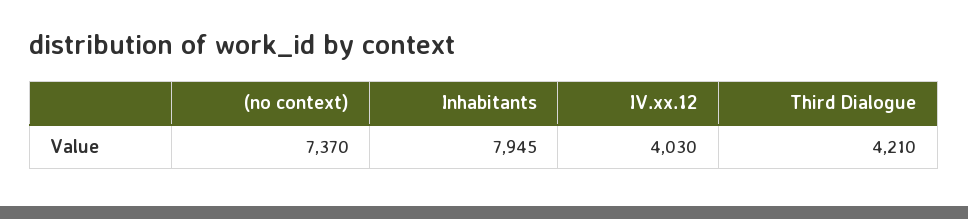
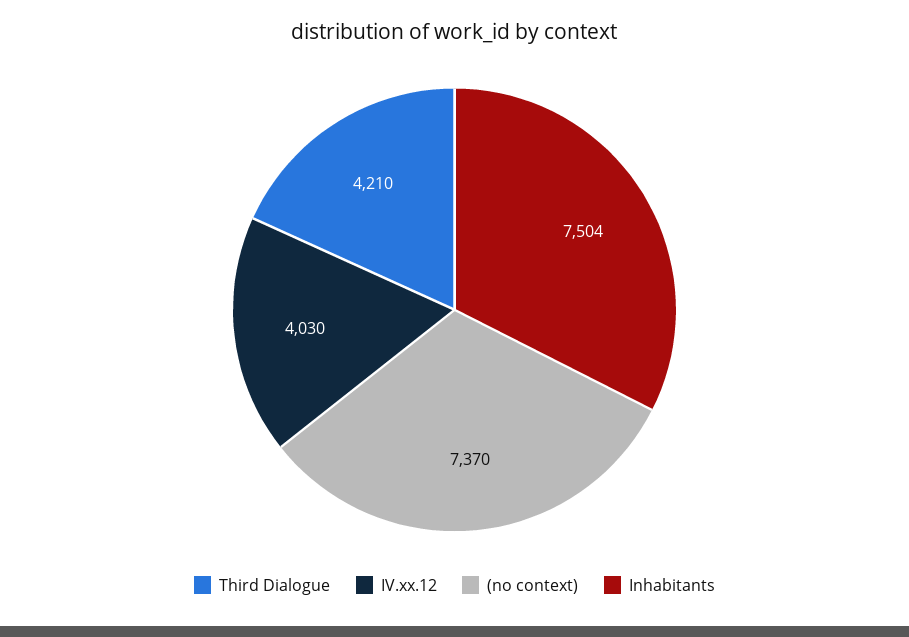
Inhabitants: 7945 -> 7504

